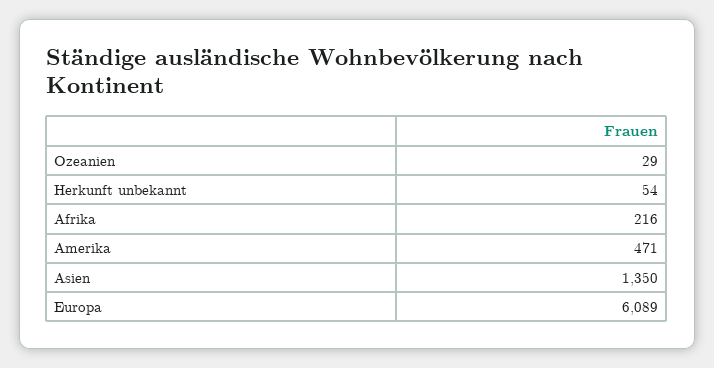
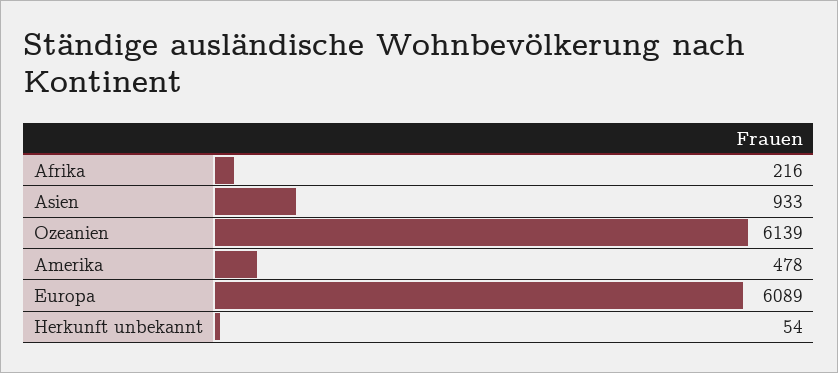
Ozeanien: 29 -> 6139
Amerika: 471 -> 478
Asien: 1350 -> 933

